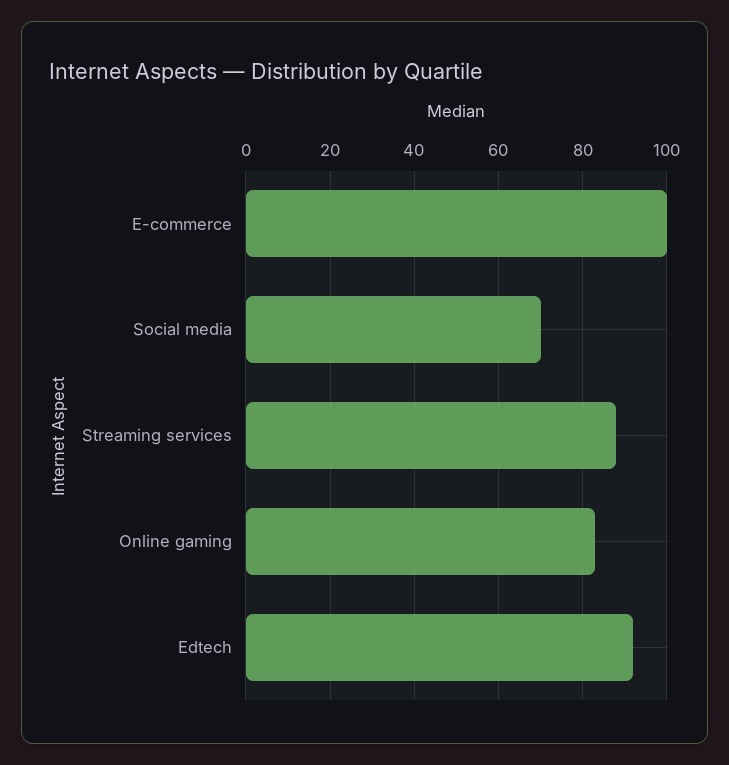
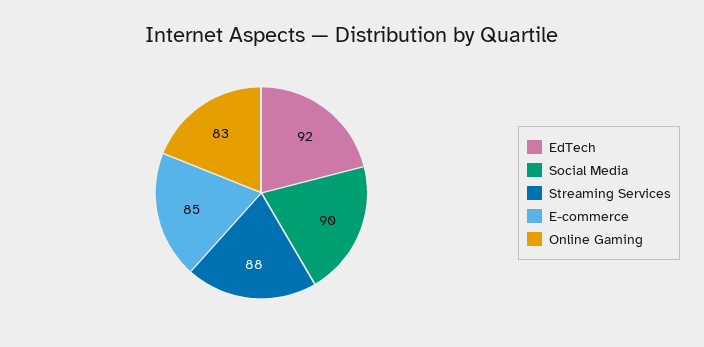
E-commerce: 100 -> 85
Social media: 70 -> 90

